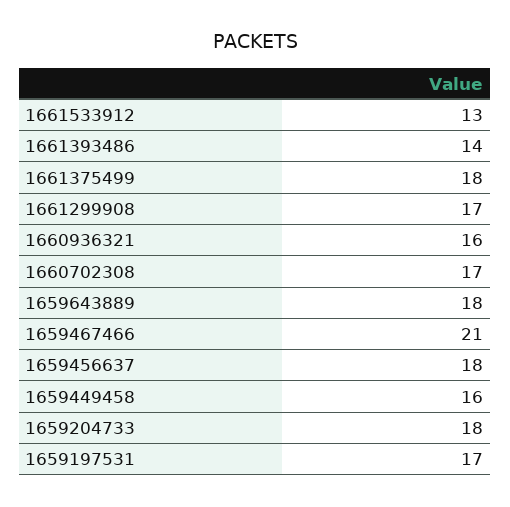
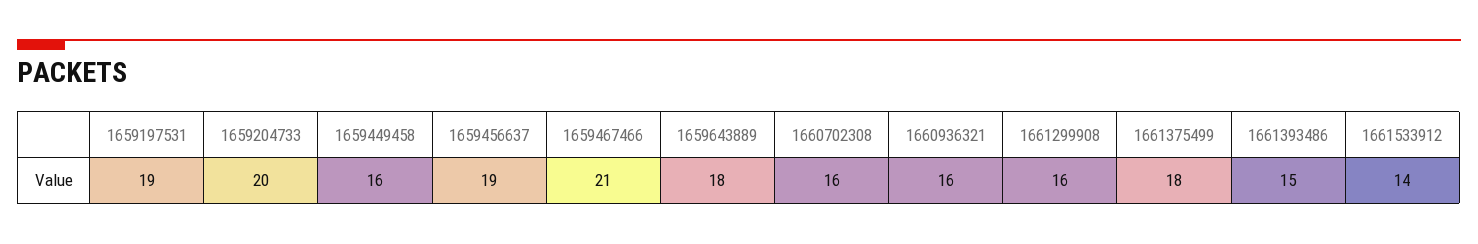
1661533912: 13 -> 14
1661393486: 14 -> 15
1661299908: 17 -> 16
1660702308: 17 -> 16
1659456637: 18 -> 19
1659204733: 18 -> 20
1659197531: 17 -> 19

